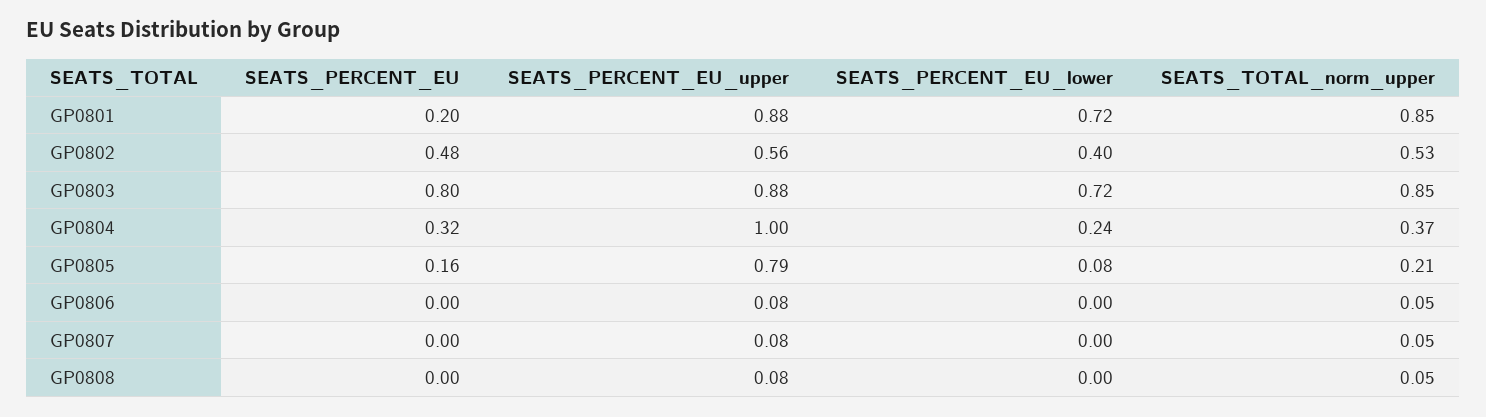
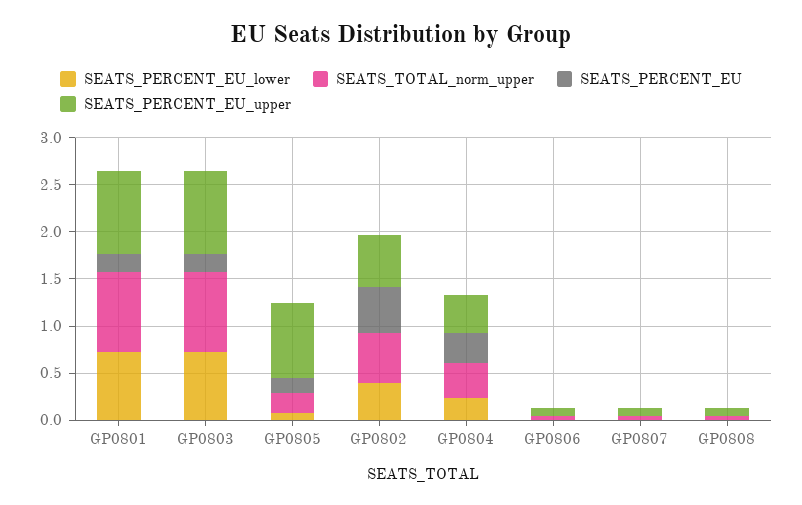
SEATS_PERCENT_EU, GP0803: 0.8 -> 0.2
SEATS_PERCENT_EU_upper, GP0804: 1 -> 0.4

